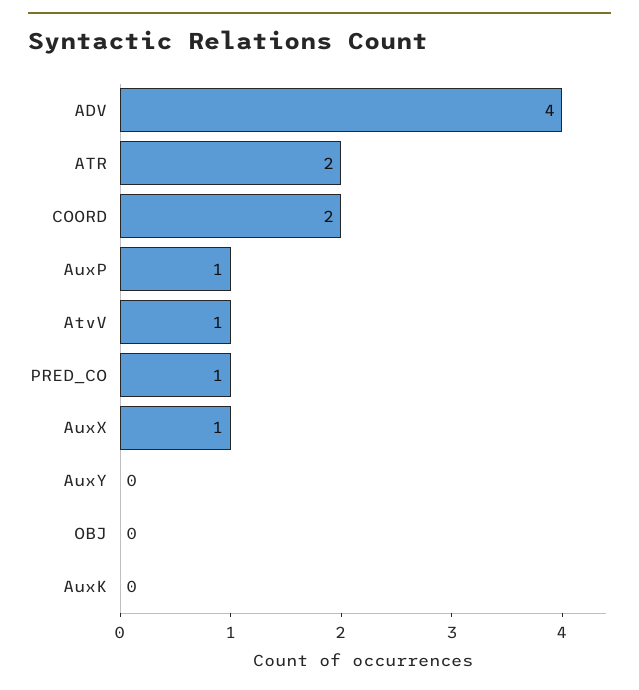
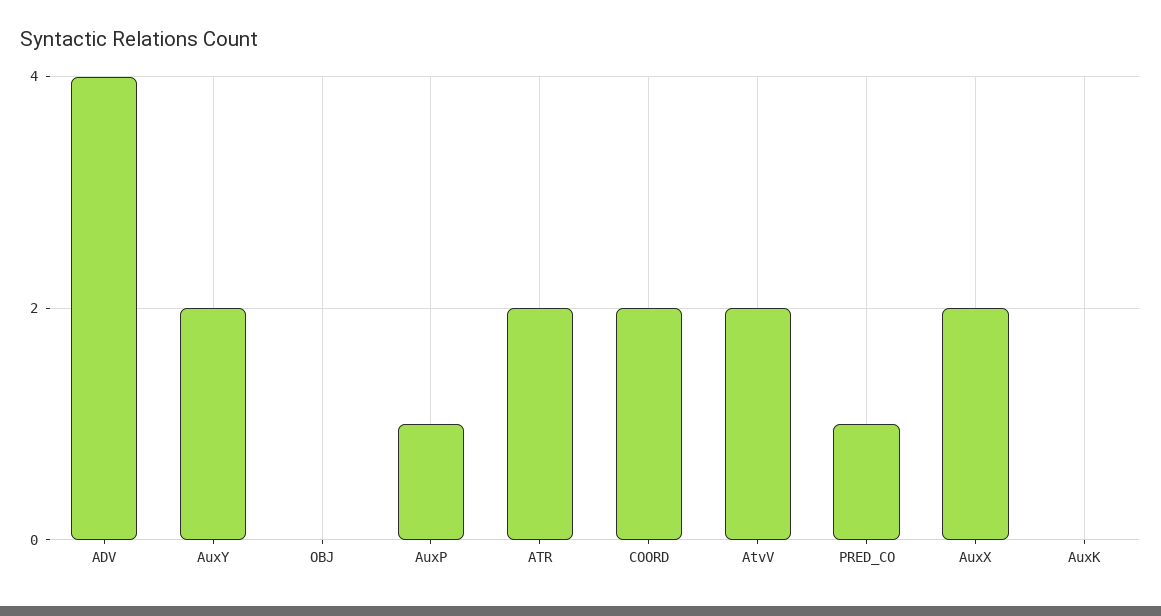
AtvV: 1 -> 2
AuxX: 1 -> 2
AuxY: 0 -> 2

